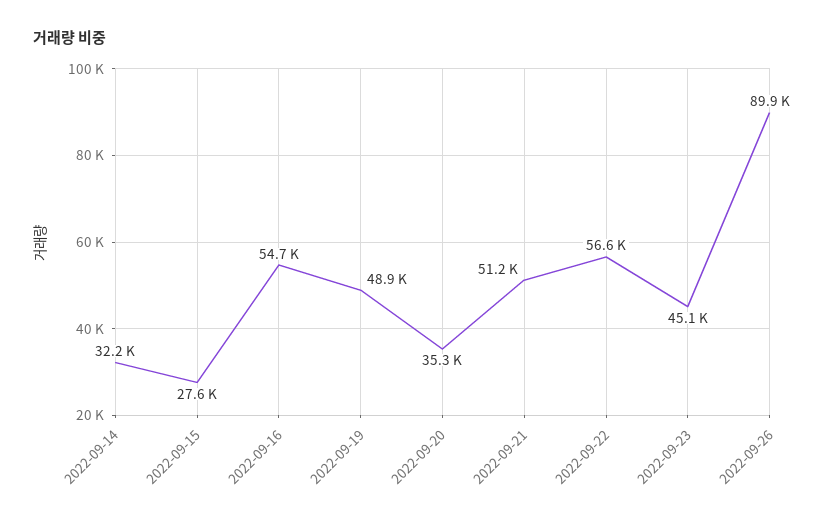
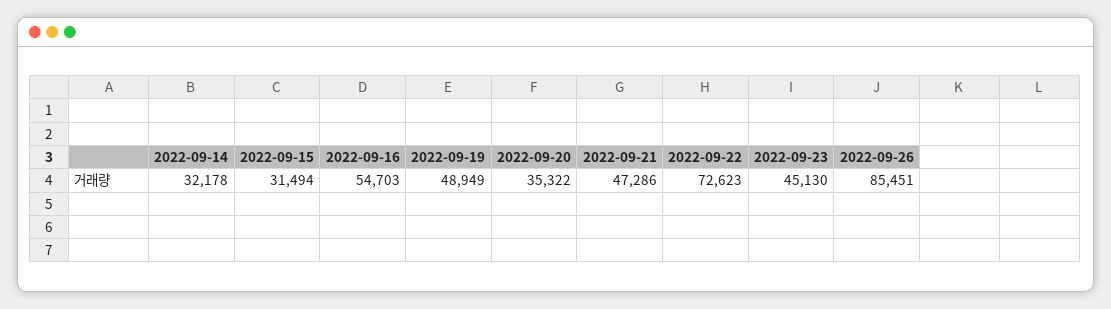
2022-09-15: 27600 -> 31494
2022-09-21: 51200 -> 47286
2022-09-22: 56600 -> 72623
2022-09-26: 89900 -> 85451

